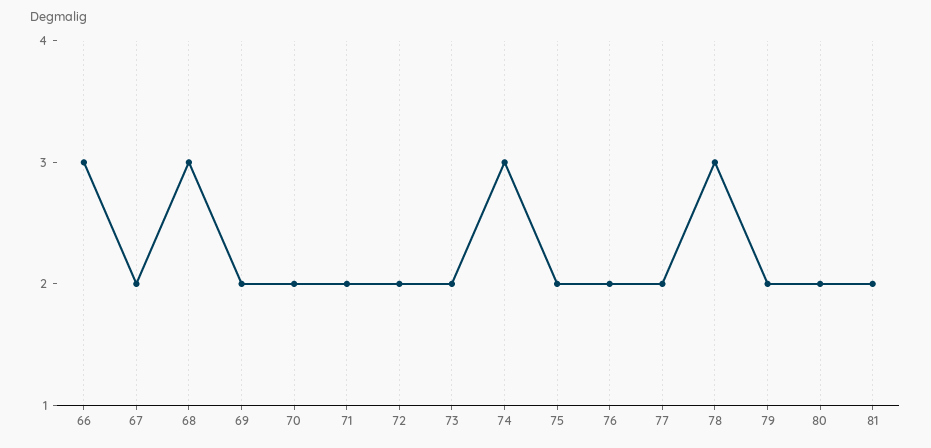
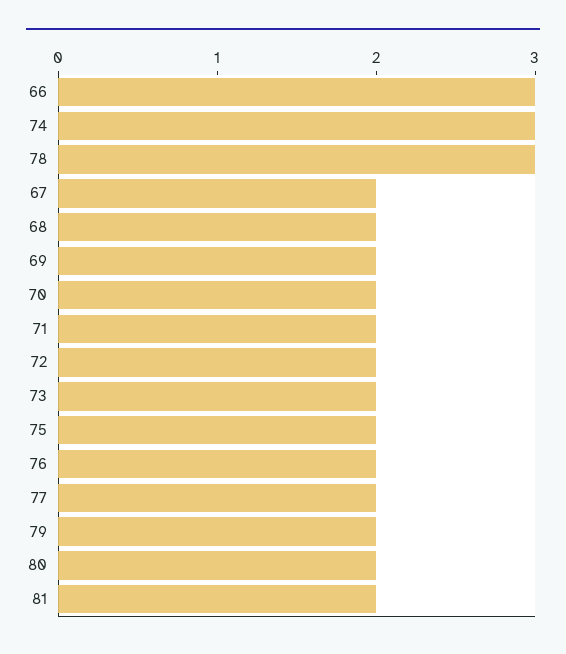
68: 3 -> 2

